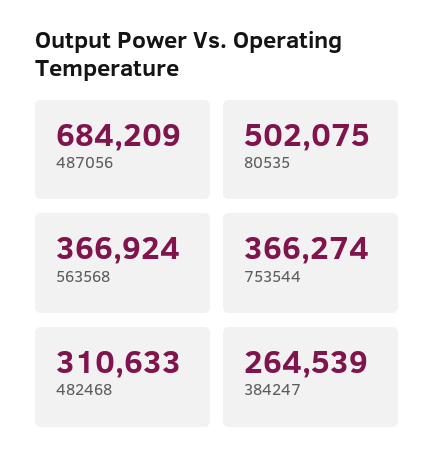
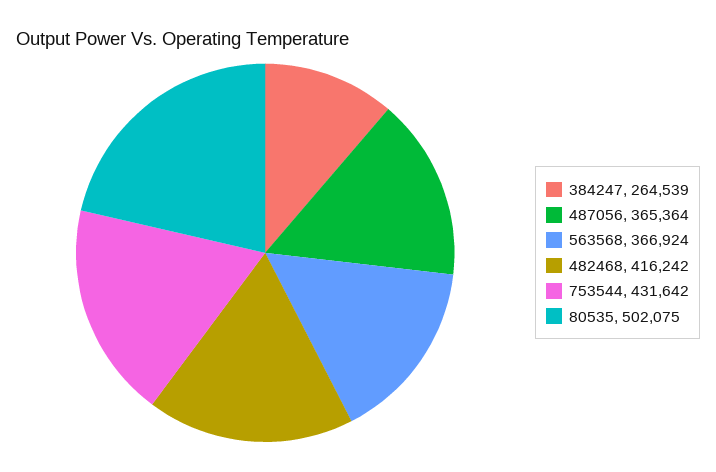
487056: 684209 -> 365364
753544: 366274 -> 431642
482468: 310633 -> 416242

